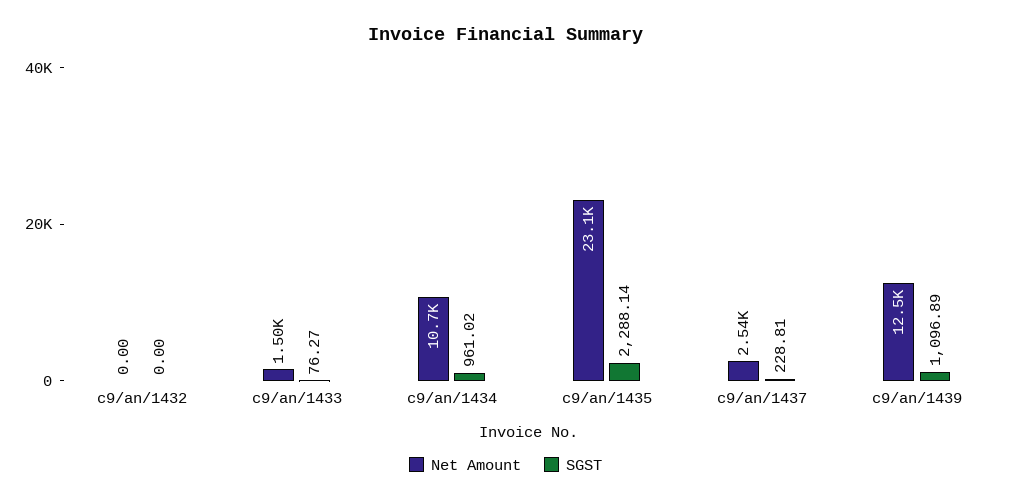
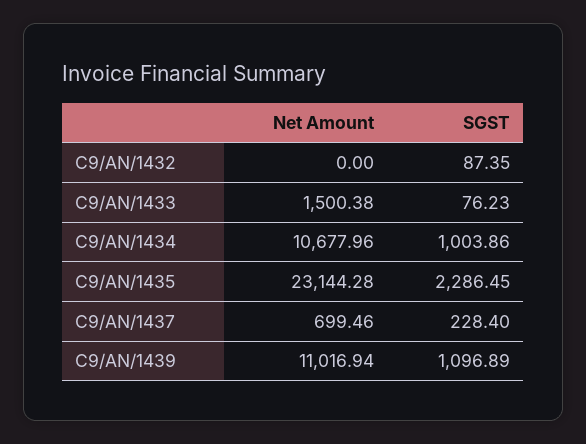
SGST, c9/an/1432: 0 -> 87.35
SGST, c9/an/1433: 76.27 -> 76.23
SGST, c9/an/1434: 961.02 -> 1003.86
SGST, c9/an/1435: 2288.14 -> 2286.45
Net Amount, c9/an/1437: 2540 -> 699.46
SGST, c9/an/1437: 228.81 -> 228.4
Net Amount, c9/an/1439: 12500 -> 11016.94

